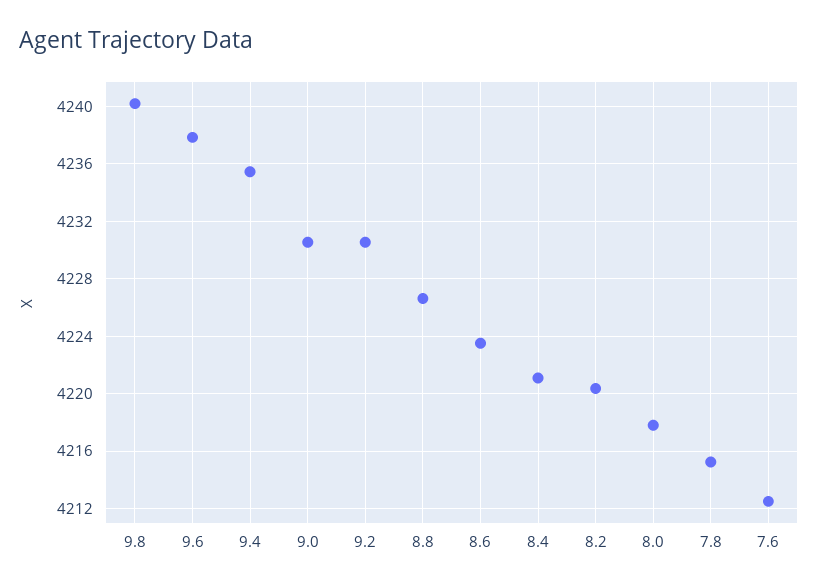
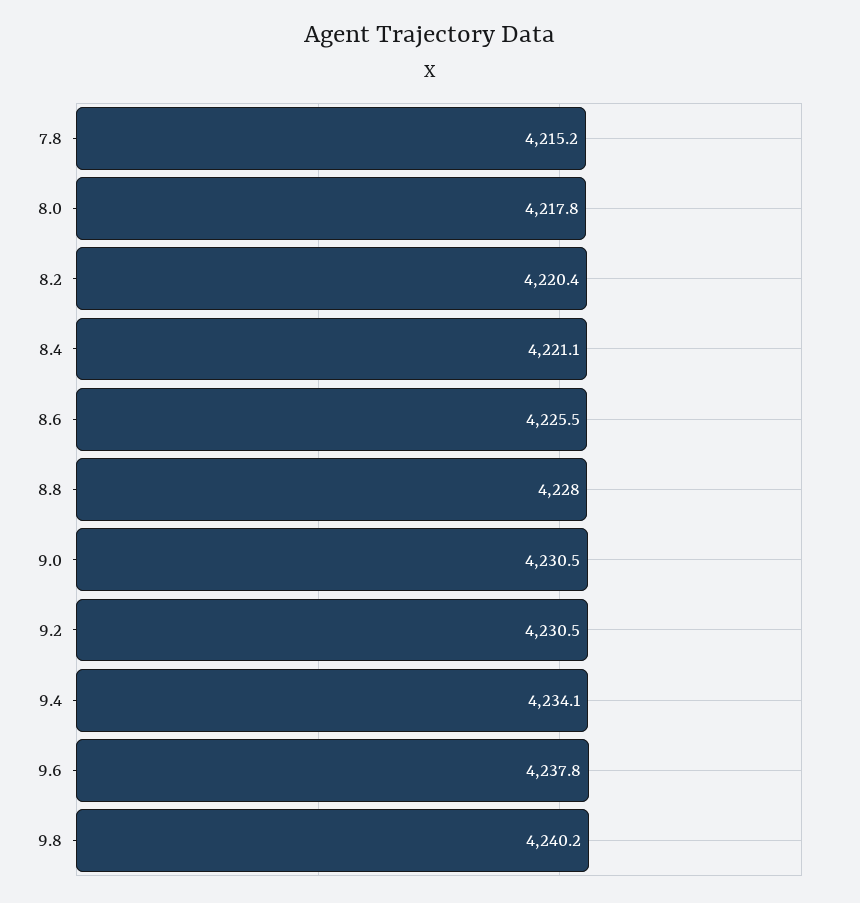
9.4: 4235.5 -> 4234.1
8.8: 4226.5 -> 4228
8.6: 4223.5 -> 4225.5
7.6: 4212.5 -> none

